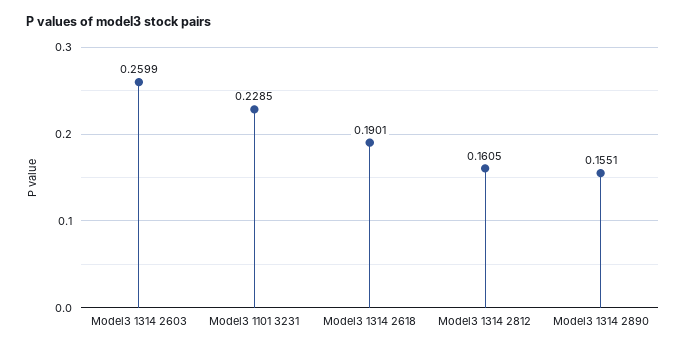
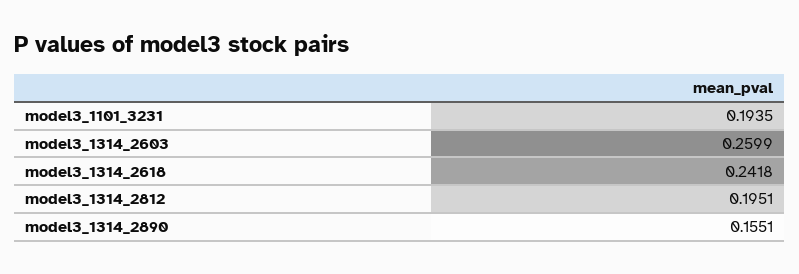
Model3 1101 3231: 0.2285 -> 0.1935
Model3 1314 2618: 0.1901 -> 0.2418
Model3 1314 2812: 0.1605 -> 0.1951

